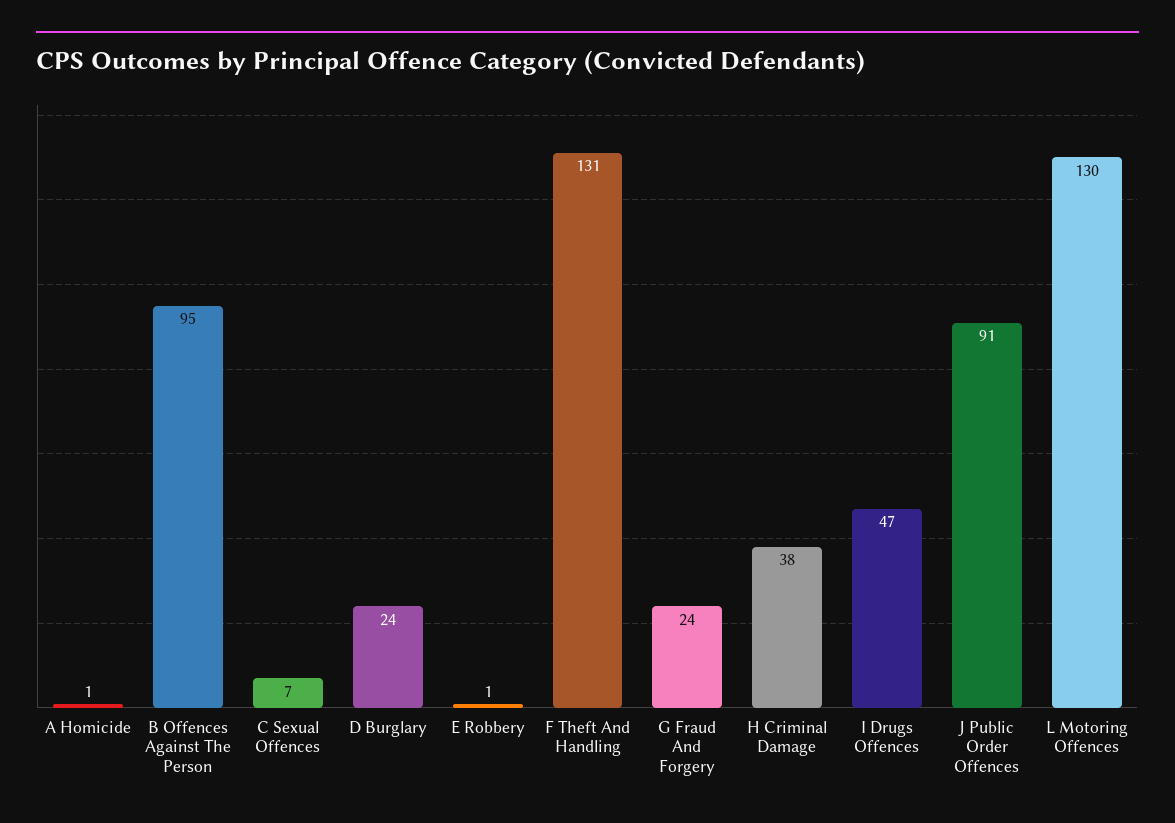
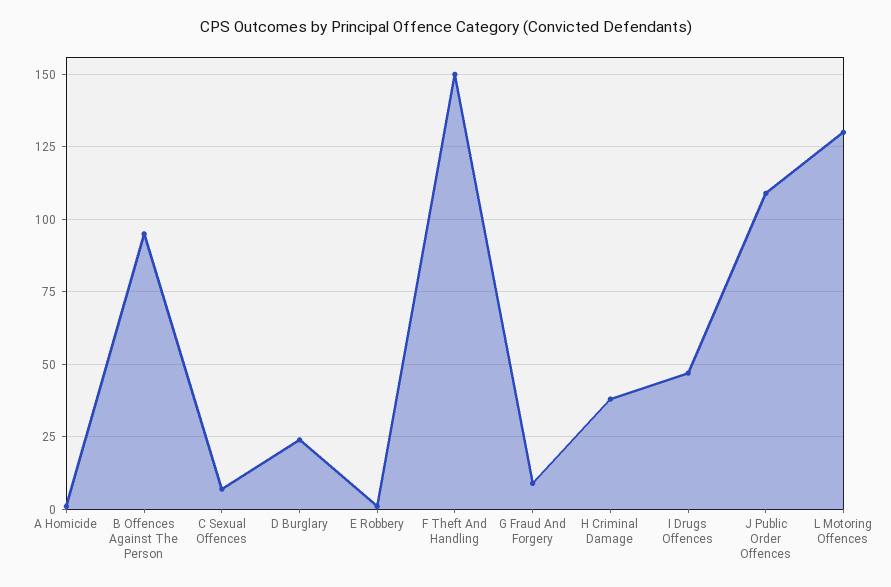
F Theft And Handling: 131 -> 150
G Fraud And Forgery: 24 -> 10
J Public Order Offences: 91 -> 110

